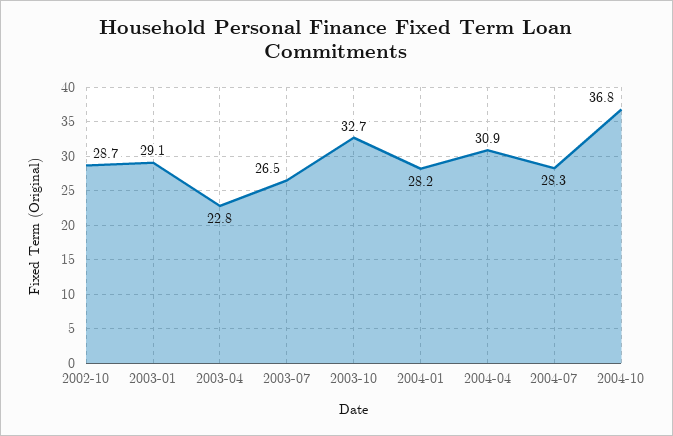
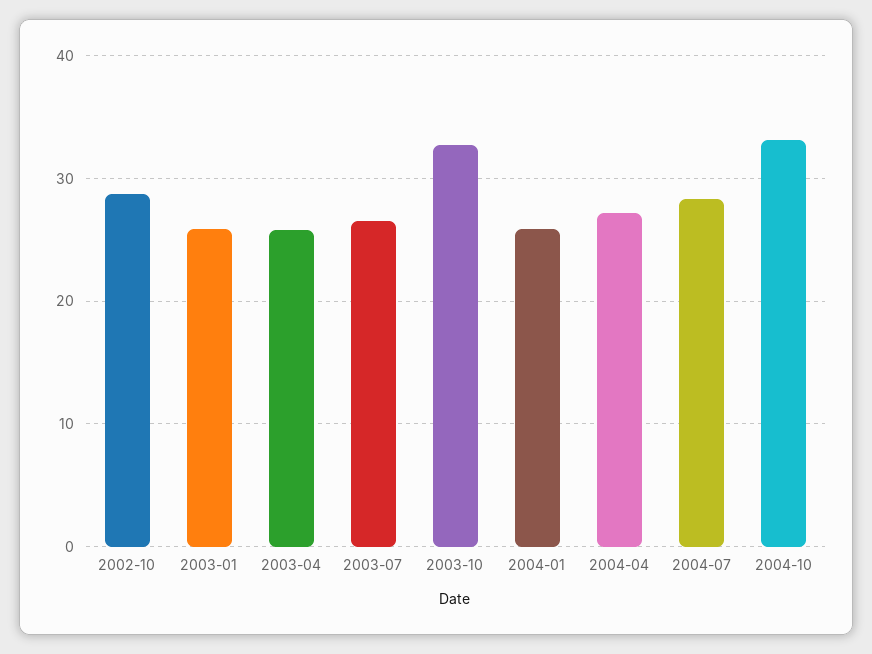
2003-01: 29.1 -> 26
2003-04: 22.8 -> 26
2004-01: 28.2 -> 26
2004-04: 30.9 -> 27
2004-10: 36.8 -> 33

